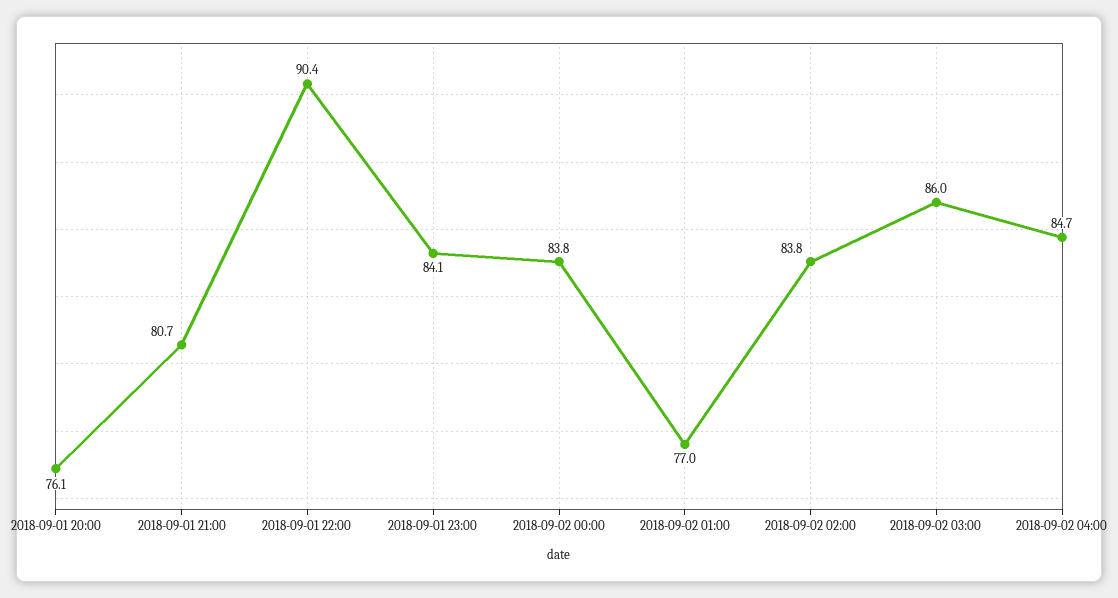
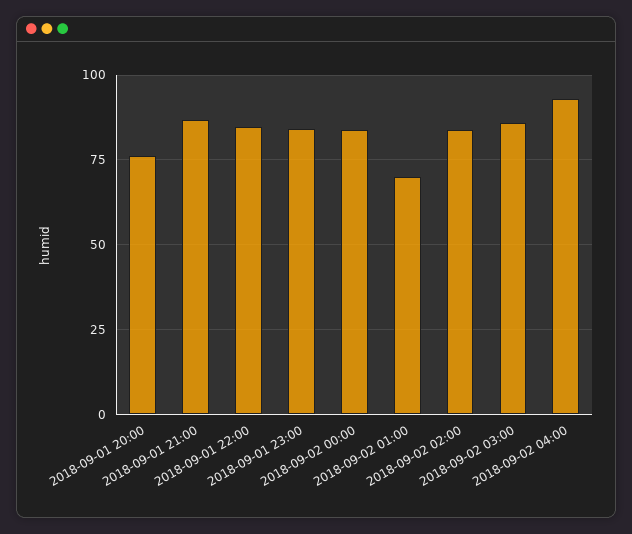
2018-09-01 21:00: 80.7 -> 87.5
2018-09-01 22:00: 90.4 -> 85
2018-09-02 01:00: 77 -> 70
2018-09-02 04:00: 84.7 -> 92.5

